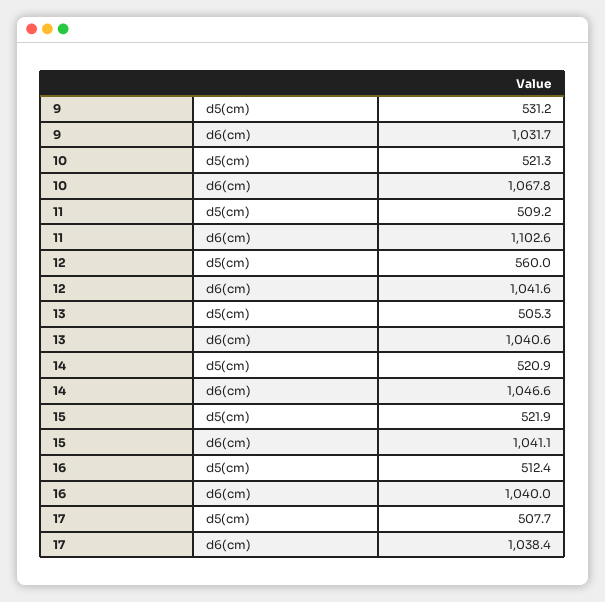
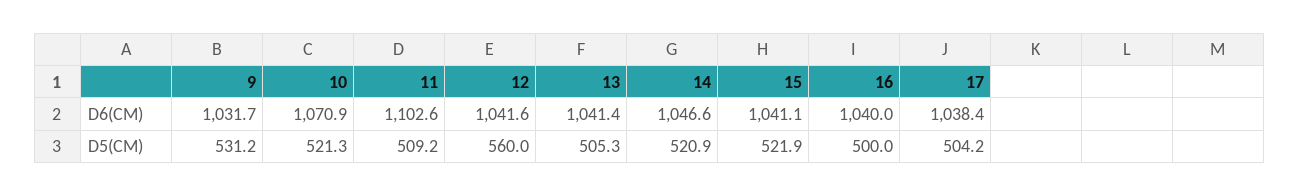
10, d6(cm): 1067.8 -> 1070.9
13, d6(cm): 1040.6 -> 1041.4
16, d5(cm): 512.4 -> 500
17, d5(cm): 507.7 -> 504.2

